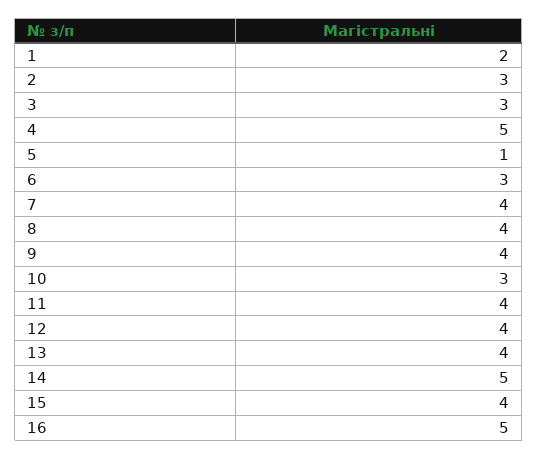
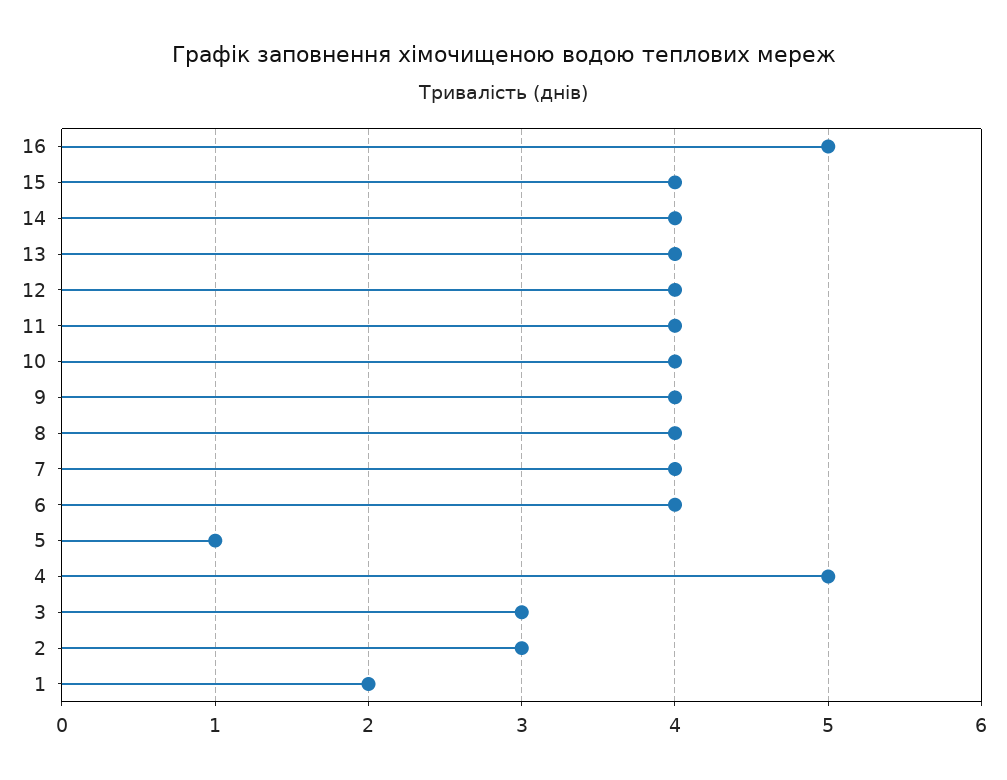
6: 3 -> 4
10: 3 -> 4
14: 5 -> 4

